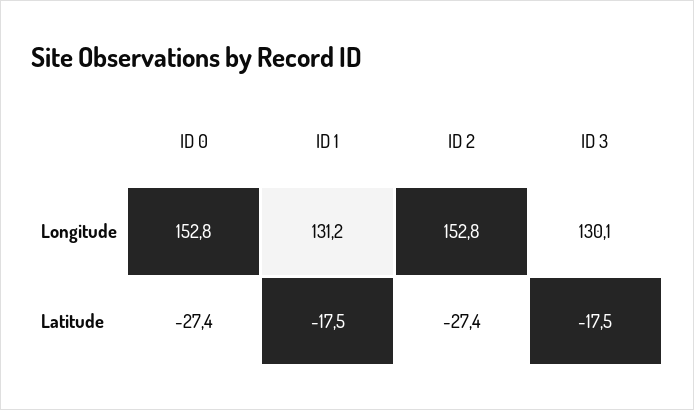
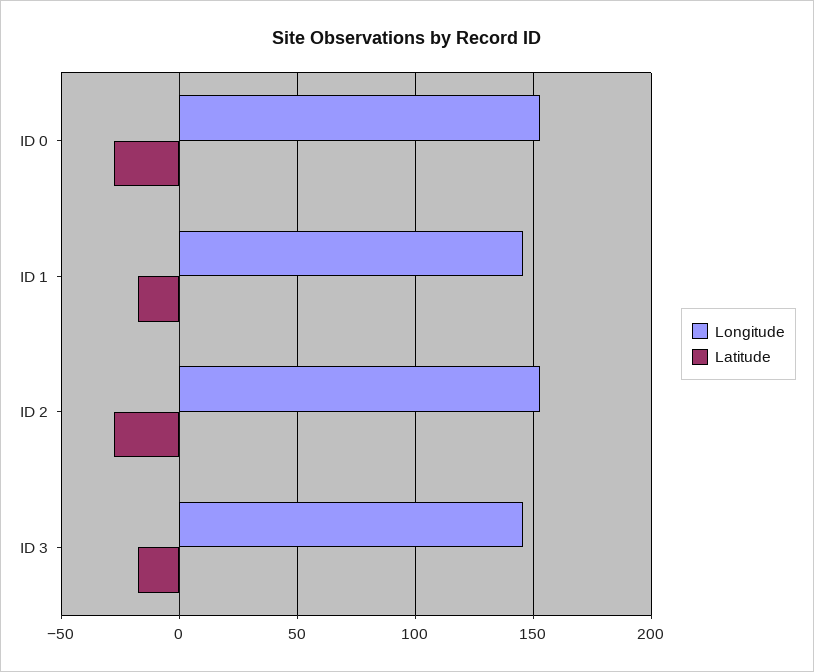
Longitude, ID 1: 131.2 -> 145
Longitude, ID 3: 130.1 -> 145

